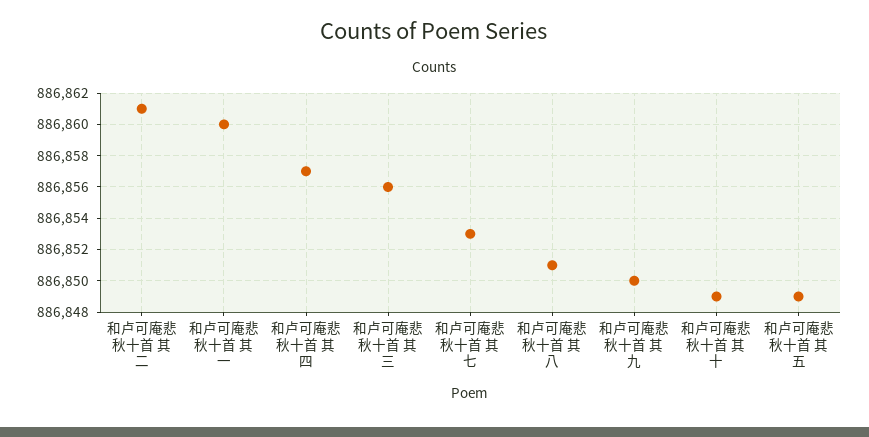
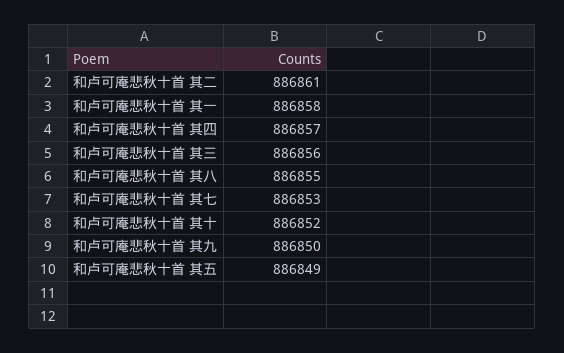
和卢可庵悲秋十首 其一: 886860 -> 886858
和卢可庵悲秋十首 其八: 886851 -> 886855
和卢可庵悲秋十首 其十: 886849 -> 886852

